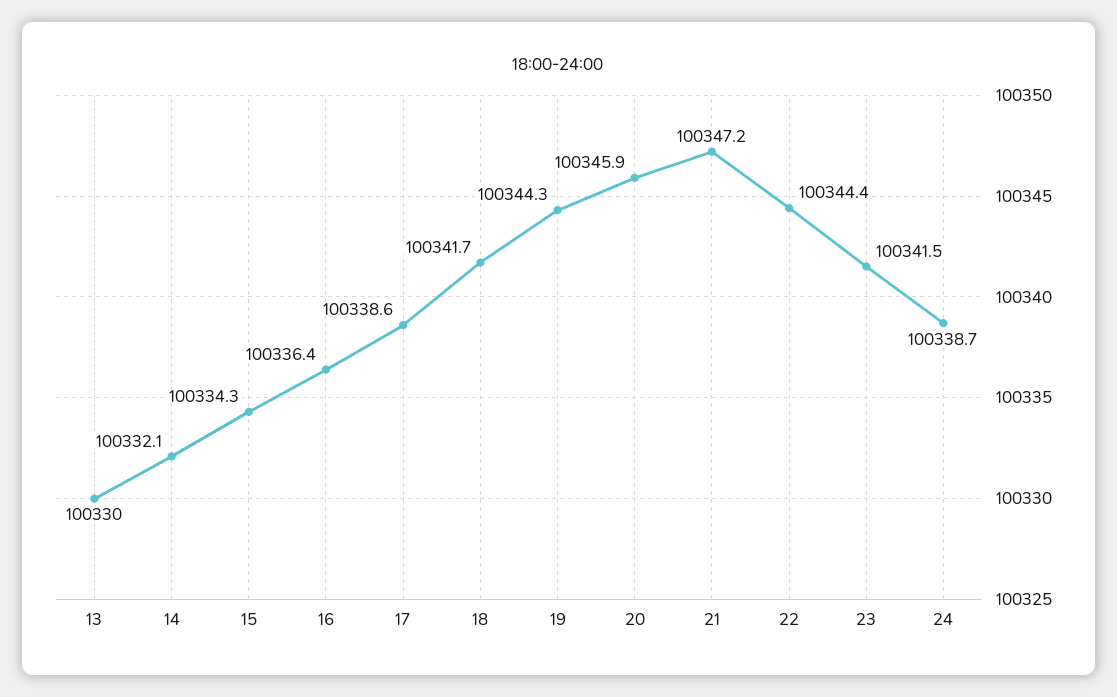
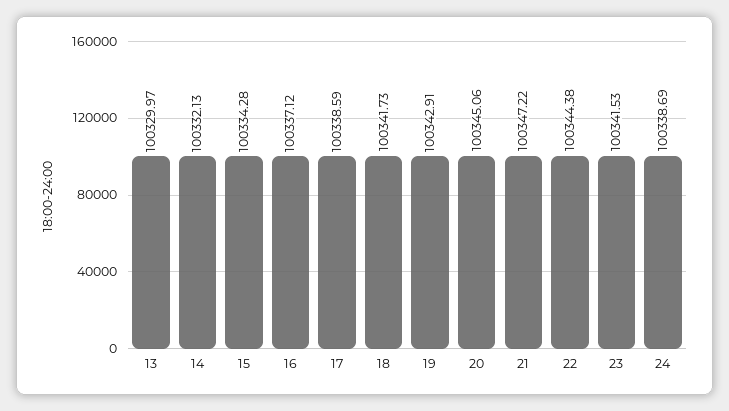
16: 100336.4 -> 100337.12
19: 100344.3 -> 100342.91
20: 100345.9 -> 100345.06

